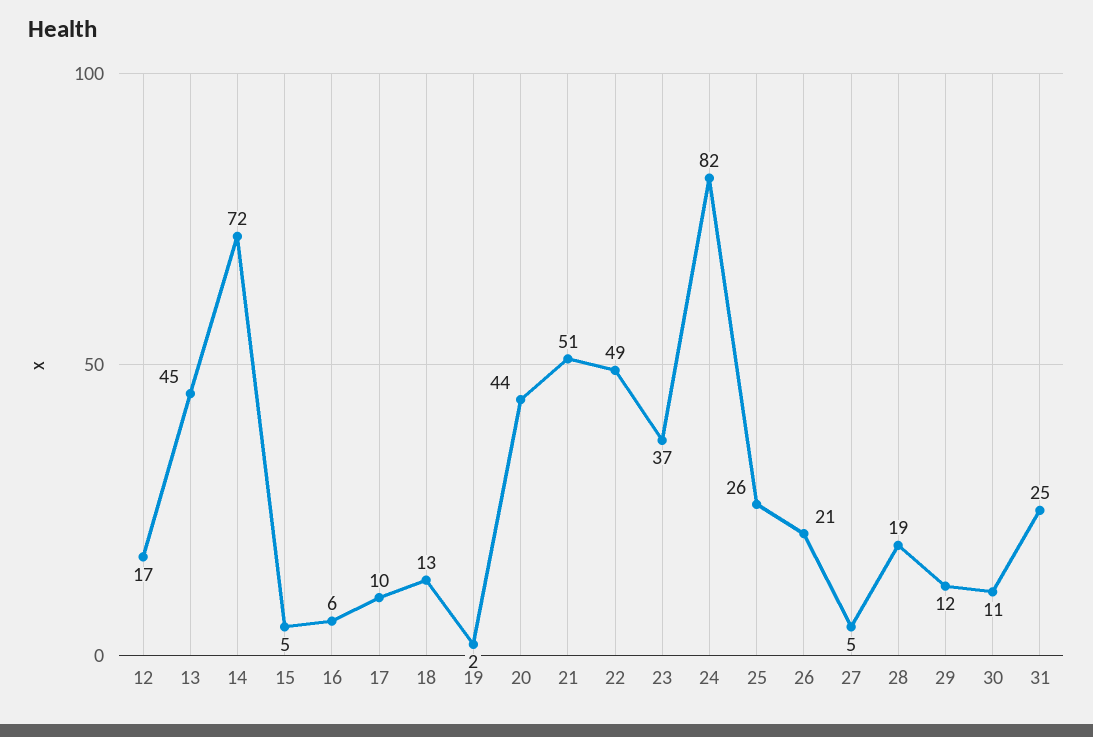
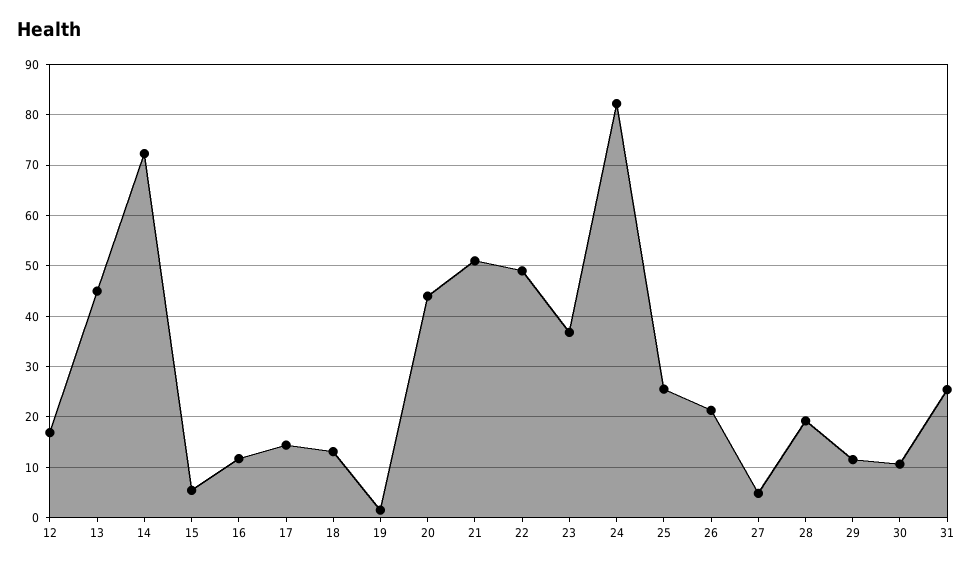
16: 6 -> 12
17: 10 -> 14

